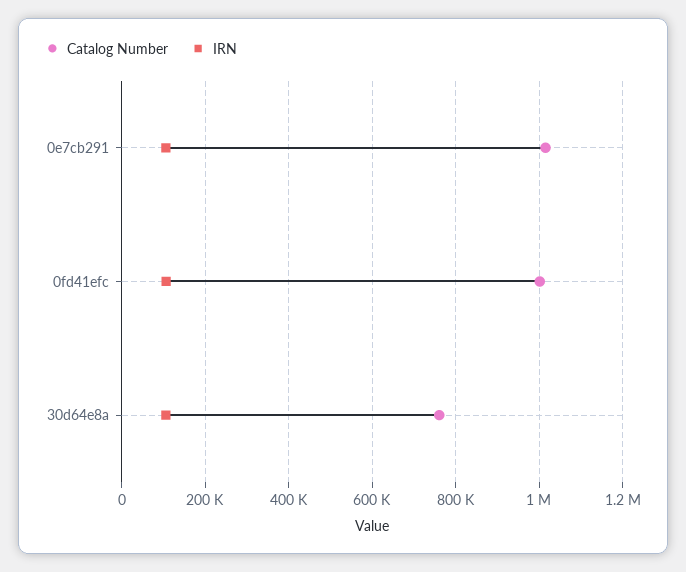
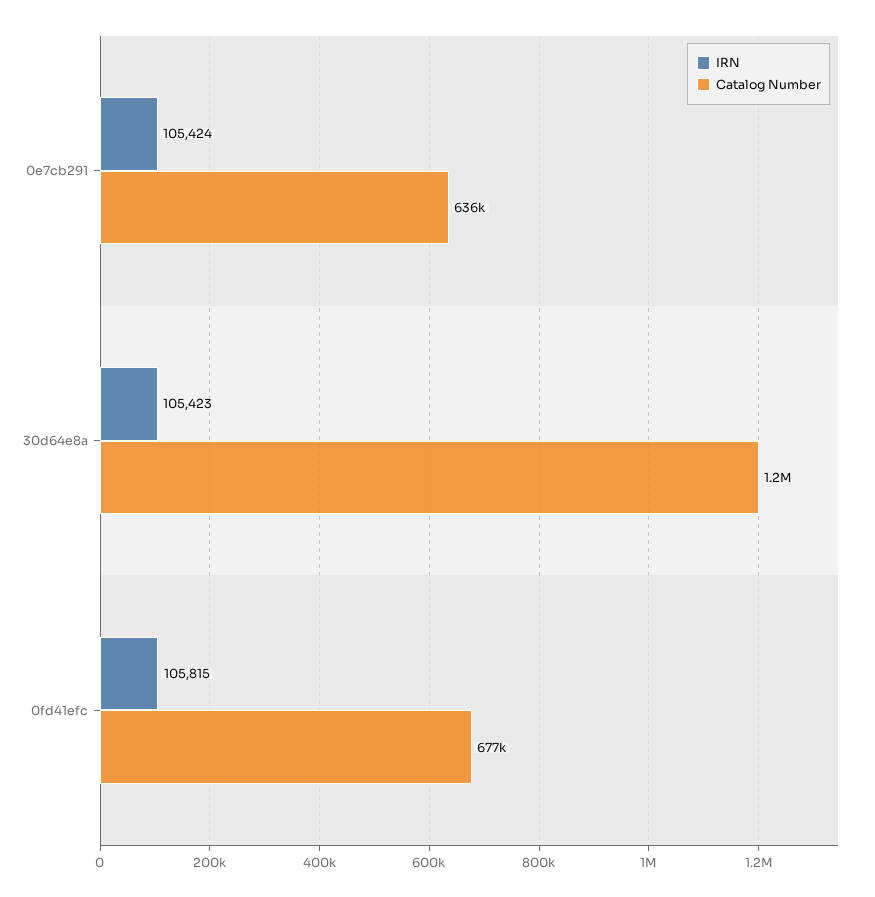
Catalog Number, 0e7cb291: 1020000 -> 636000
Catalog Number, 0fd41efc: 1000000 -> 677000
Catalog Number, 30d64e8a: 760000 -> 1200000

